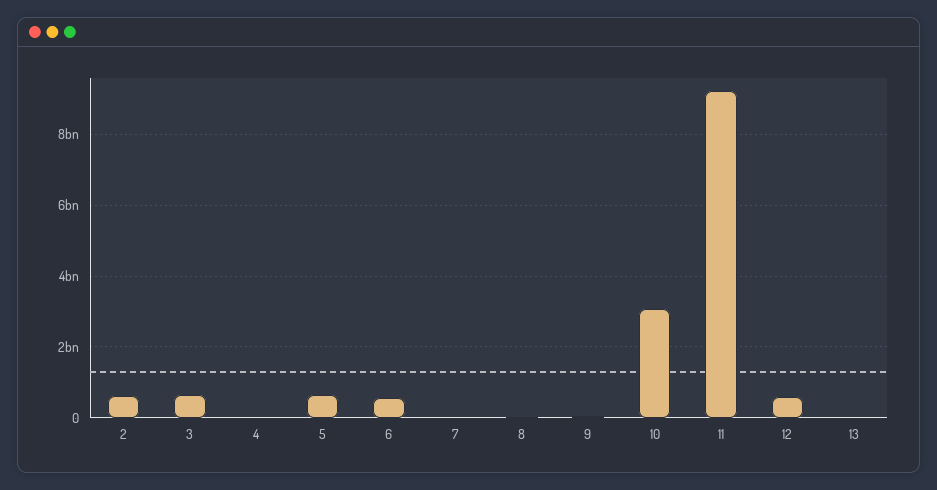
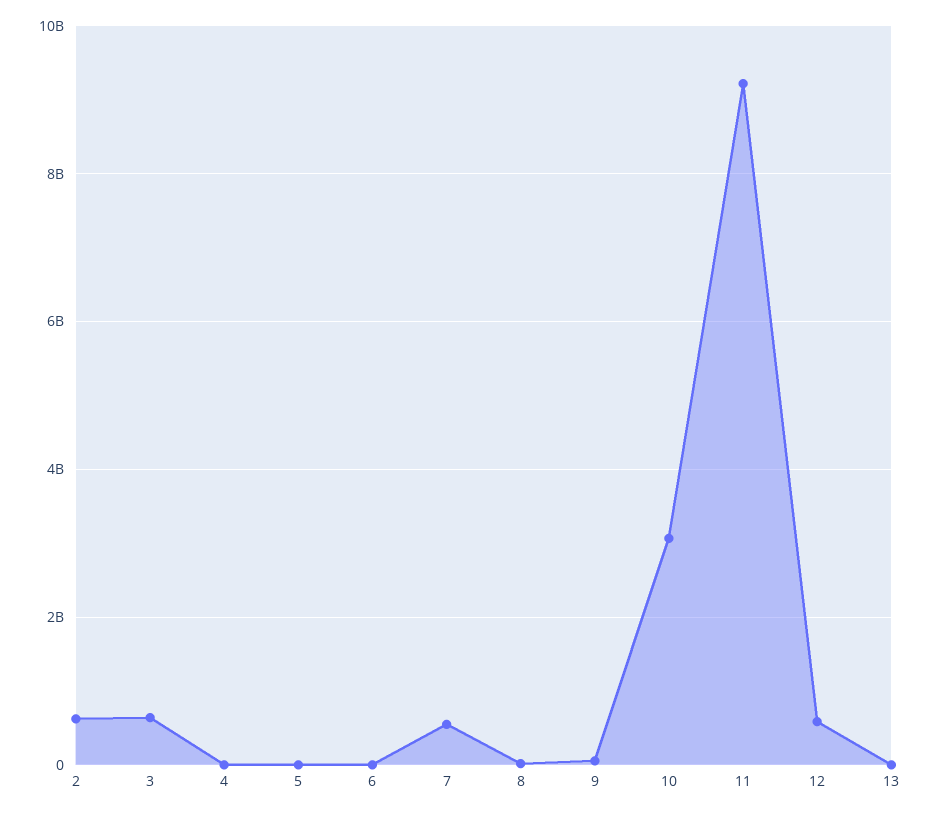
5: 600000000 -> 0
6: 600000000 -> 0
7: 0 -> 600000000

